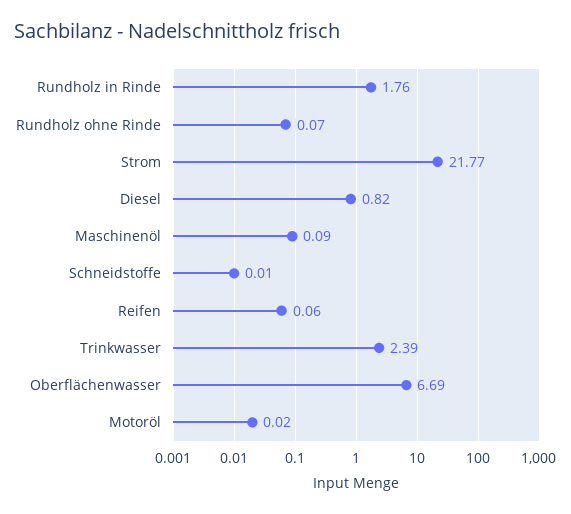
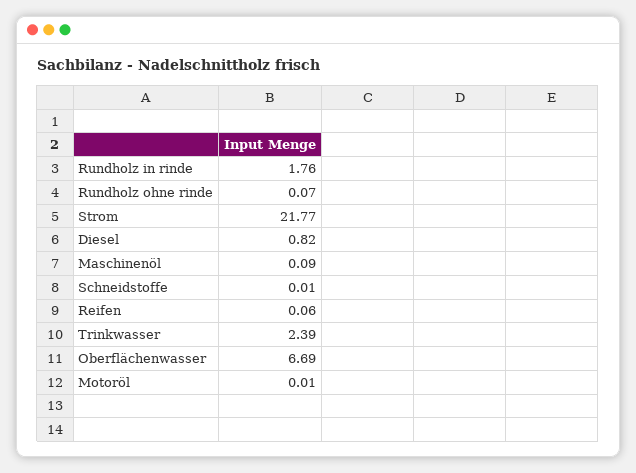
Motoröl: 0.02 -> 0.01

